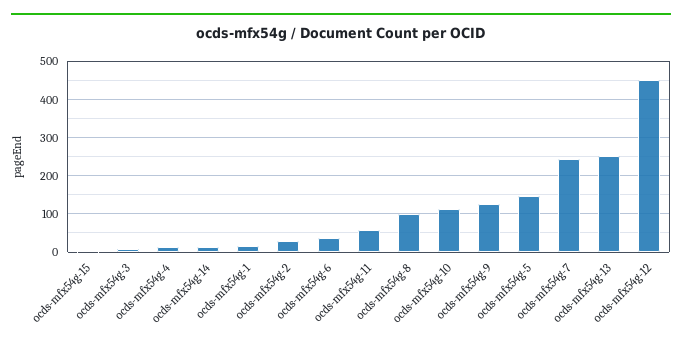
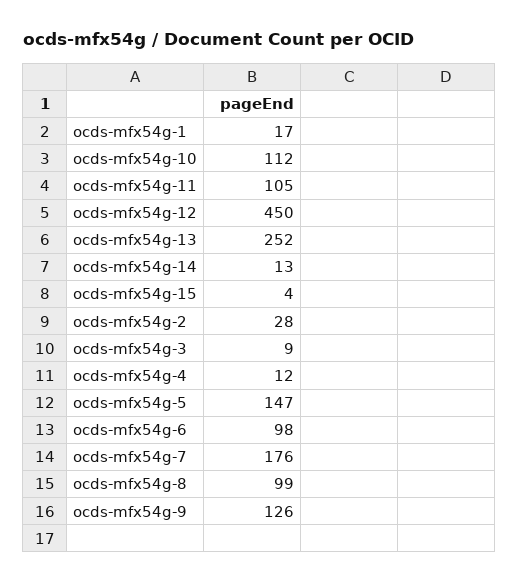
ocds-mfx54g-6: 40 -> 98
ocds-mfx54g-11: 60 -> 105
ocds-mfx54g-7: 240 -> 176

